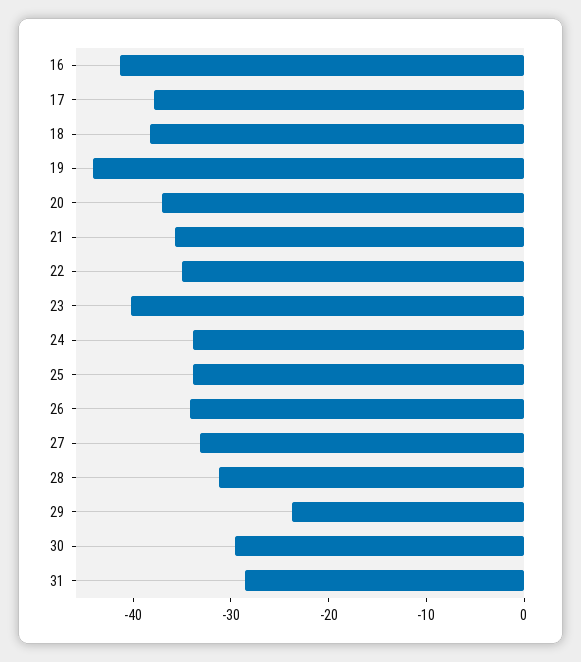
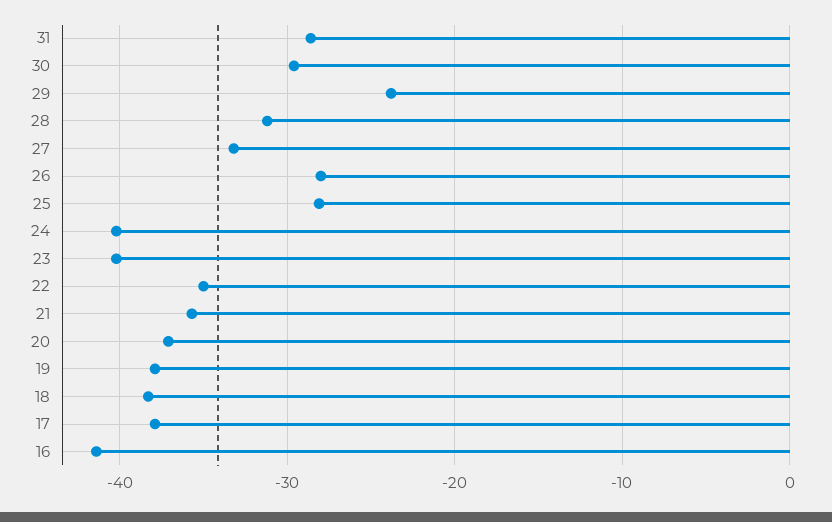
19: -44 -> -38
24: -34 -> -40
25: -34 -> -28
26: -34 -> -28

